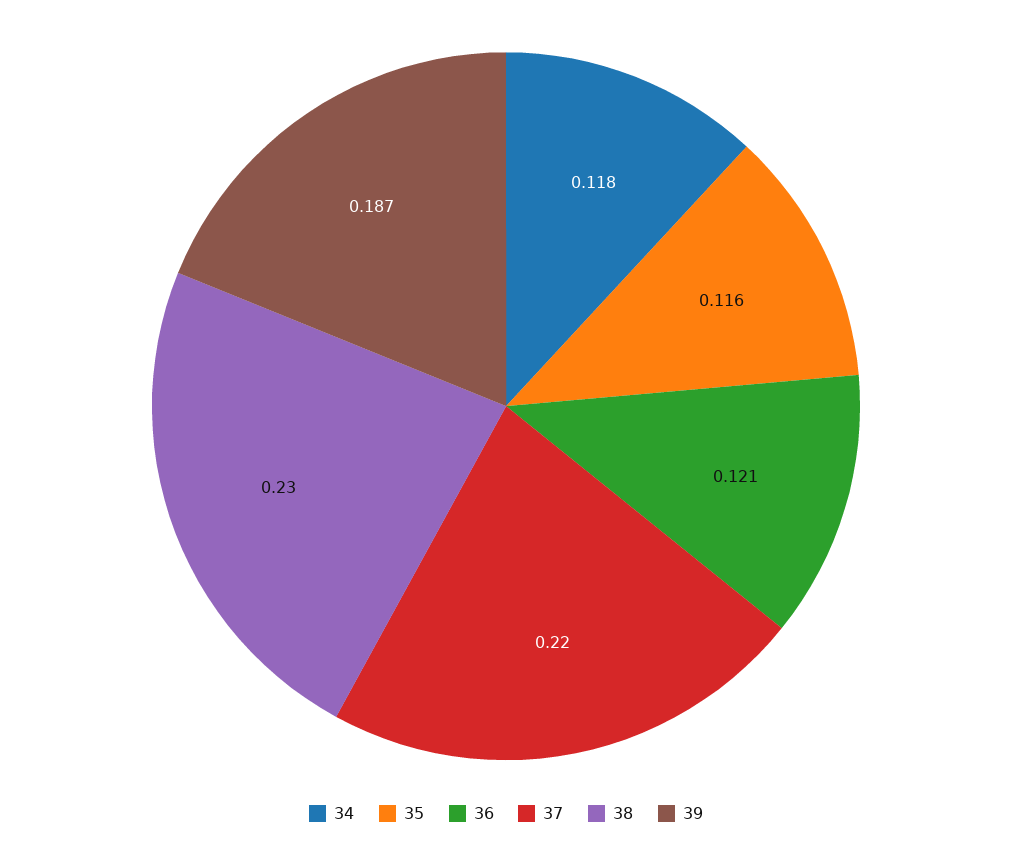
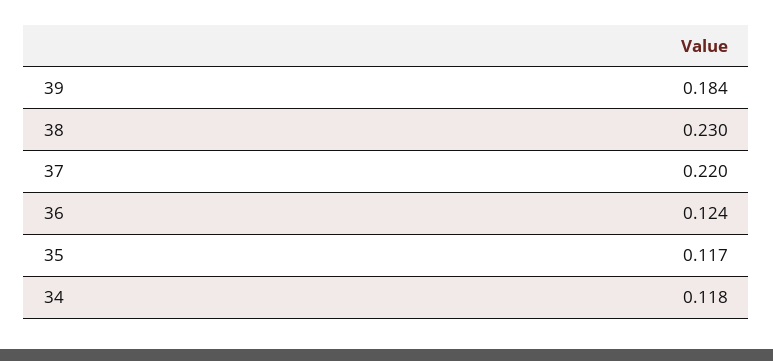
35: 0.116 -> 0.117
36: 0.121 -> 0.124
39: 0.187 -> 0.184

